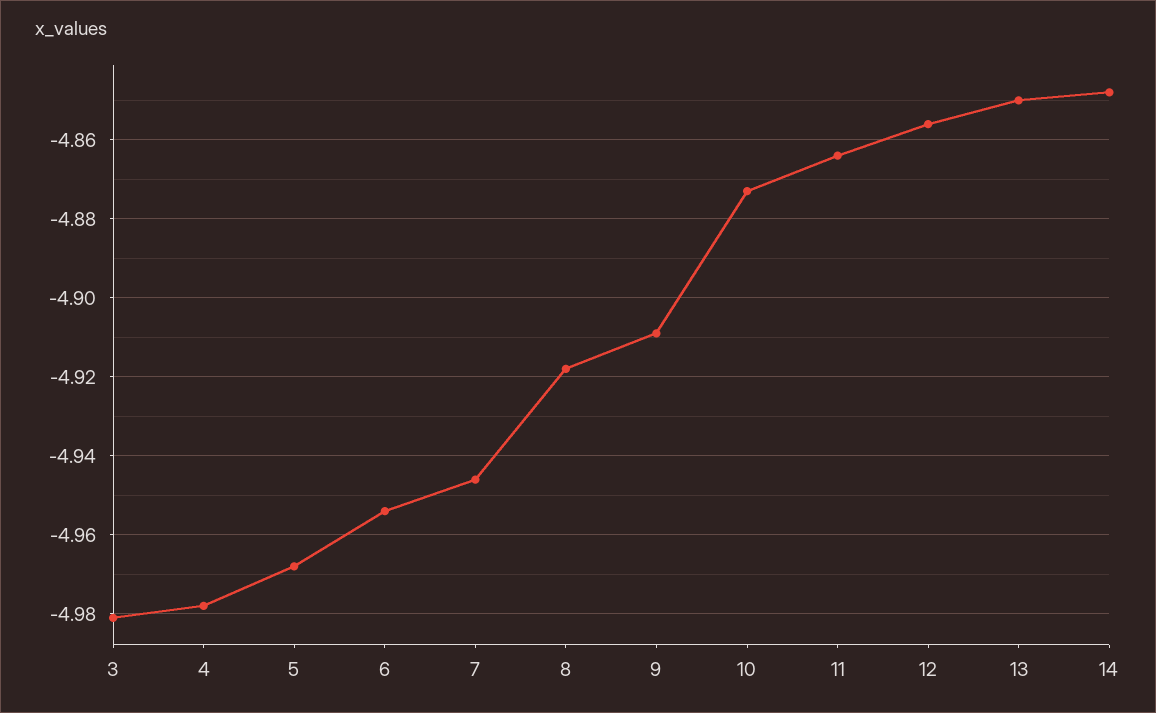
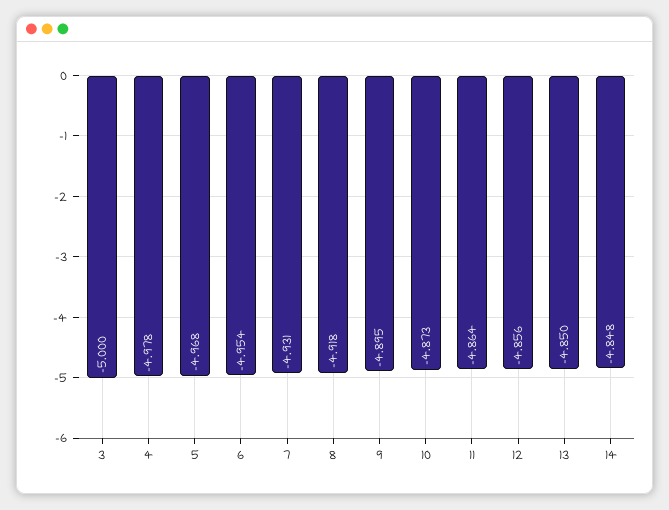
3: -4.98 -> -5
7: -4.945 -> -4.931
9: -4.91 -> -4.895

